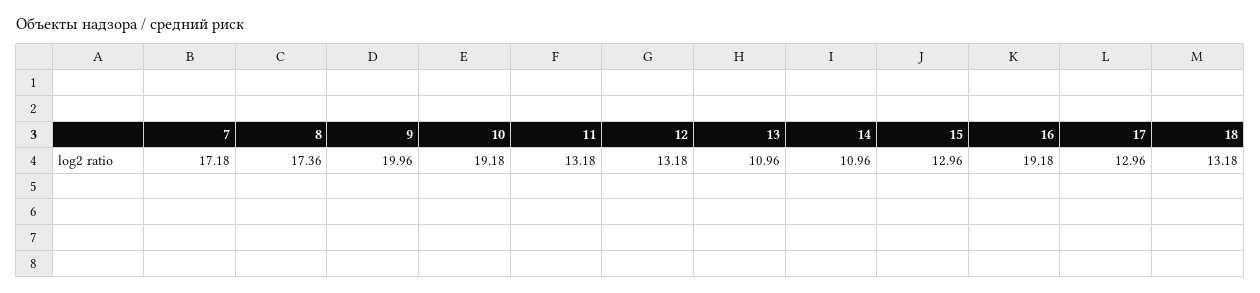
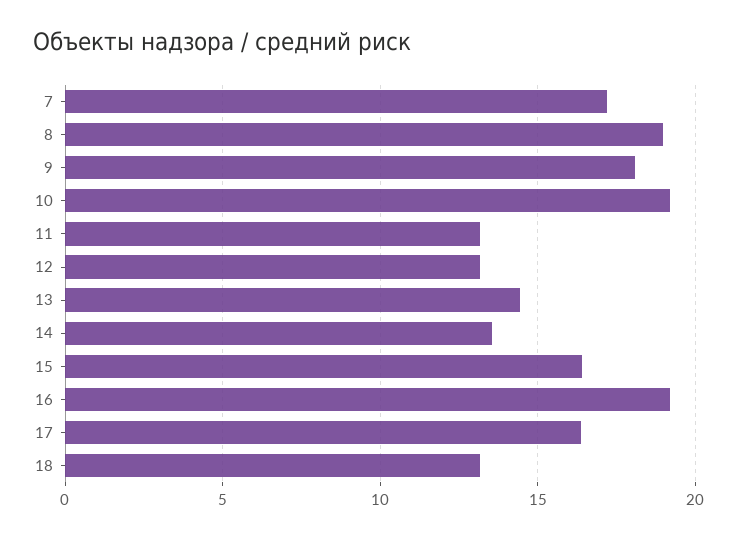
8: 17.36 -> 19
9: 19.96 -> 18
13: 10.96 -> 14.5
14: 10.96 -> 13.5
15: 12.96 -> 16.5
17: 12.96 -> 16.5

